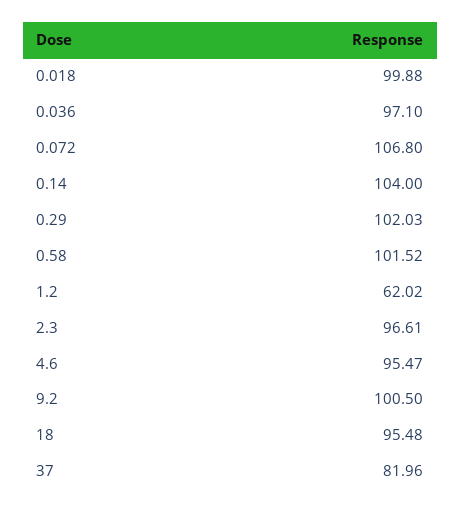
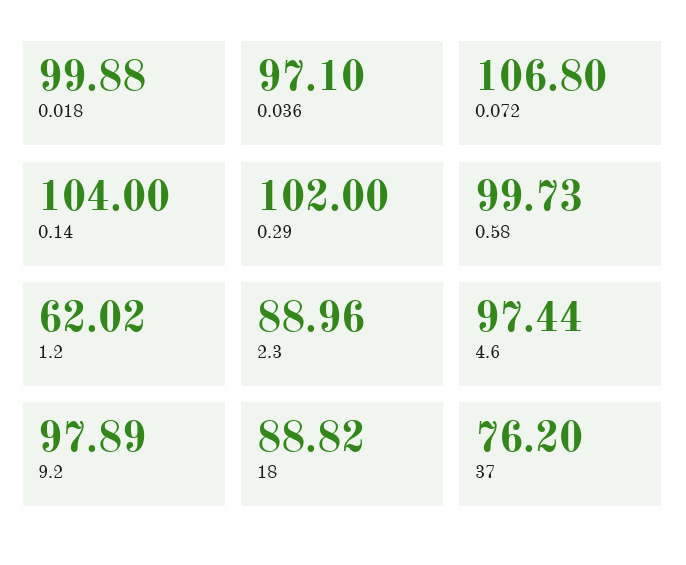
0.29: 102.03 -> 102
0.58: 101.52 -> 99.73
2.3: 96.61 -> 88.96
4.6: 95.47 -> 97.44
9.2: 100.5 -> 97.89
18: 95.48 -> 88.82
37: 81.96 -> 76.2

